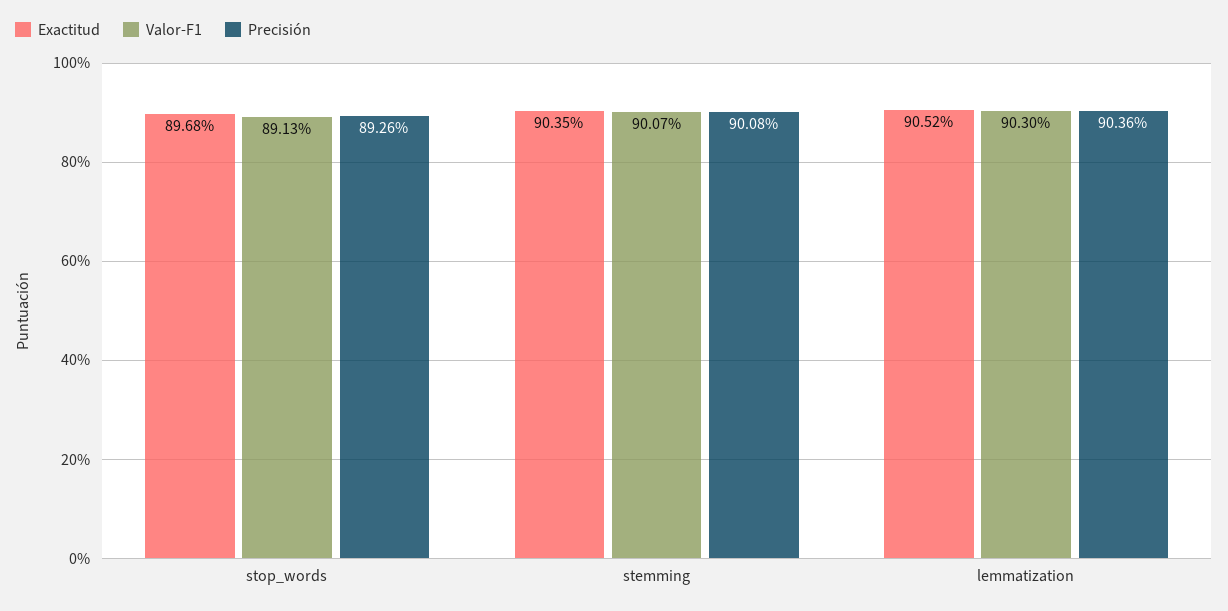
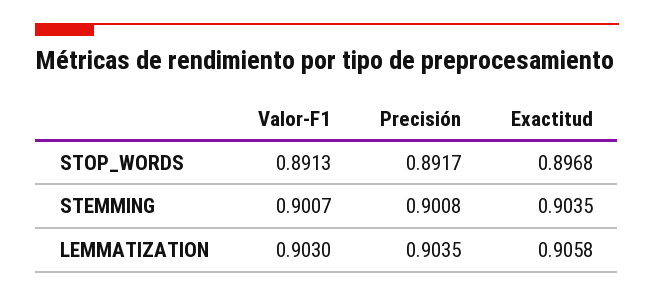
Precisión, stop_words: 0.8926 -> 0.8917
Exactitud, lemmatization: 0.9052 -> 0.9058
Precisión, lemmatization: 0.9036 -> 0.9035

